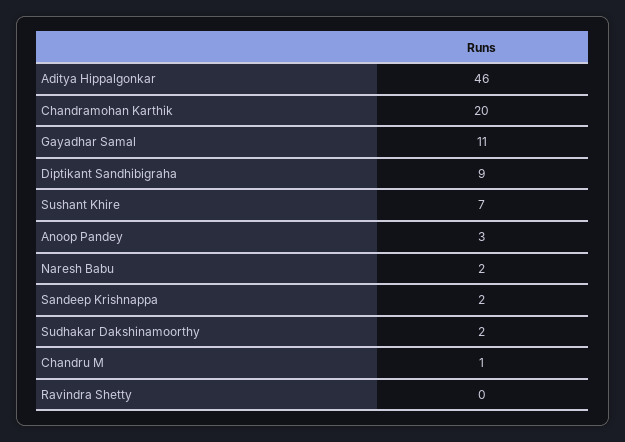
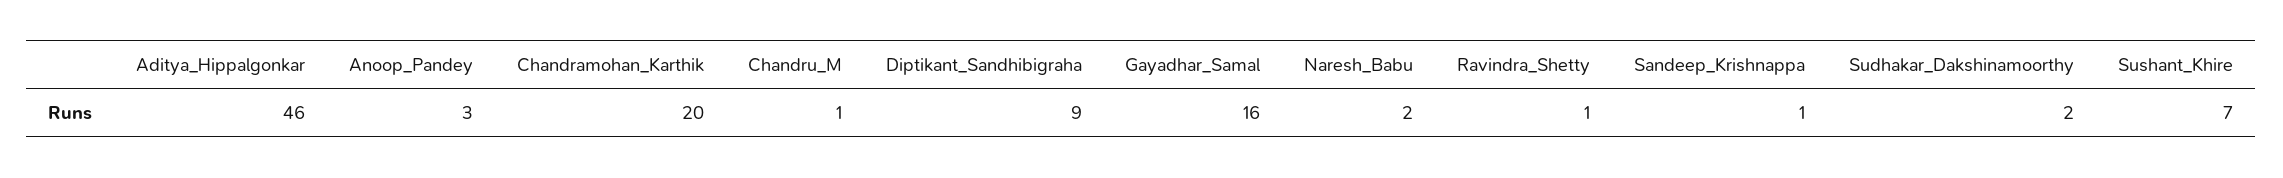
Gayadhar Samal: 11 -> 16
Sandeep Krishnappa: 2 -> 1
Ravindra Shetty: 0 -> 1

